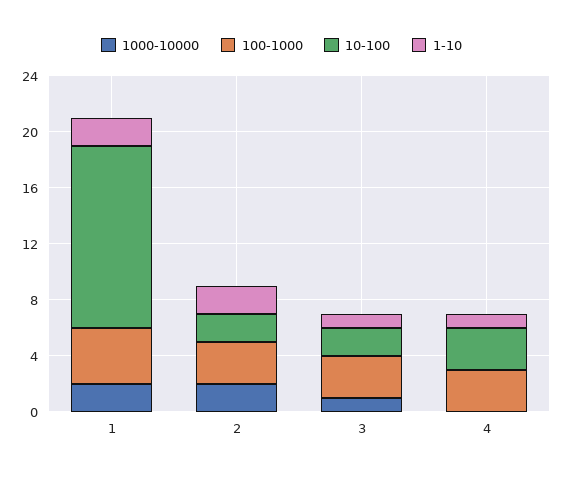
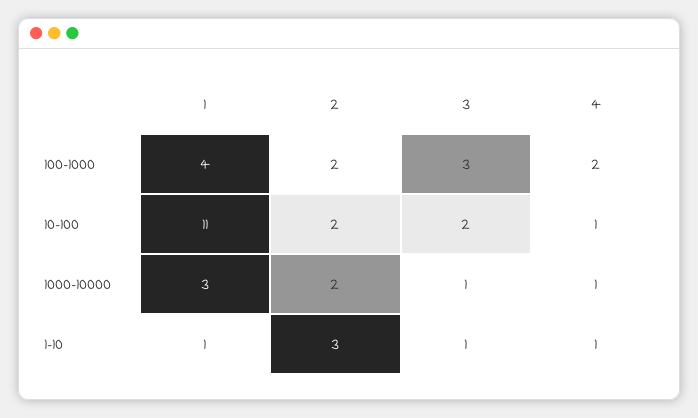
1000-10000, 1: 2 -> 3
10-100, 1: 13 -> 11
1-10, 1: 2 -> 1
100-1000, 2: 3 -> 2
1-10, 2: 2 -> 3
1000-10000, 4: 0 -> 1
100-1000, 4: 3 -> 2
10-100, 4: 3 -> 1

